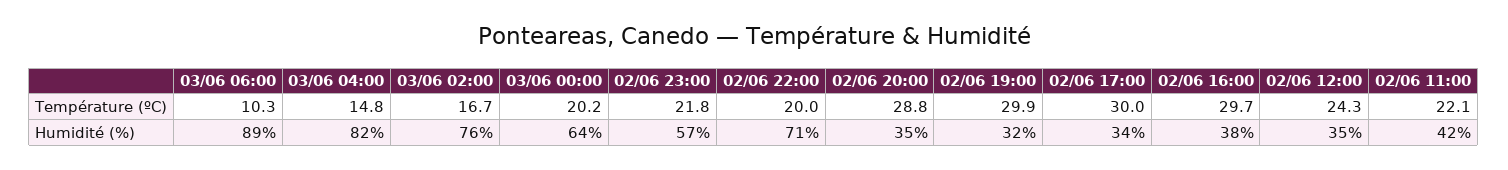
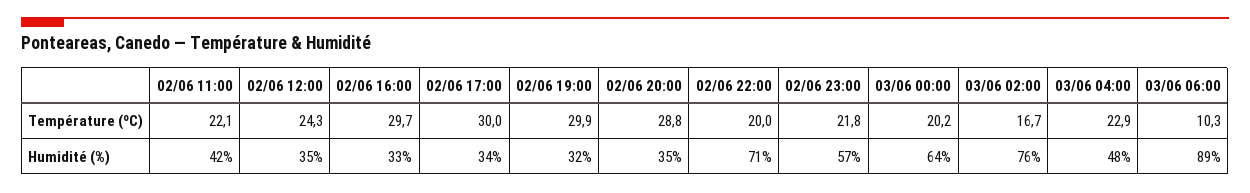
03/06 04:00, Température (ºC): 14.8 -> 22.9
03/06 04:00, Humidité (%): 82 -> 48
02/06 16:00, Humidité (%): 38 -> 33

